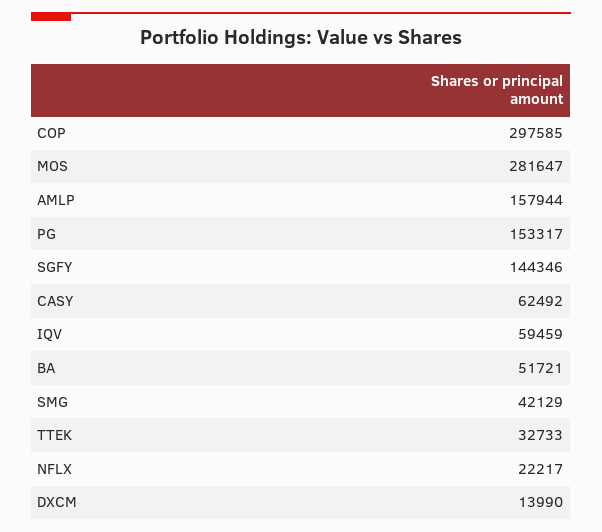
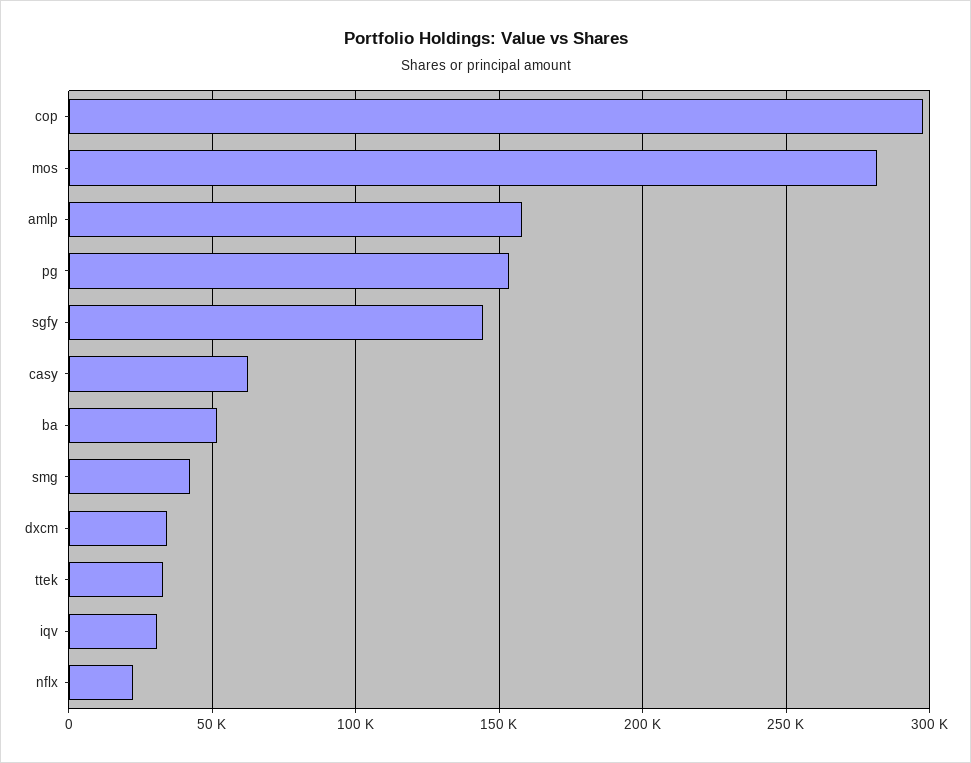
IQV: 59459 -> 30000
DXCM: 13990 -> 35000

